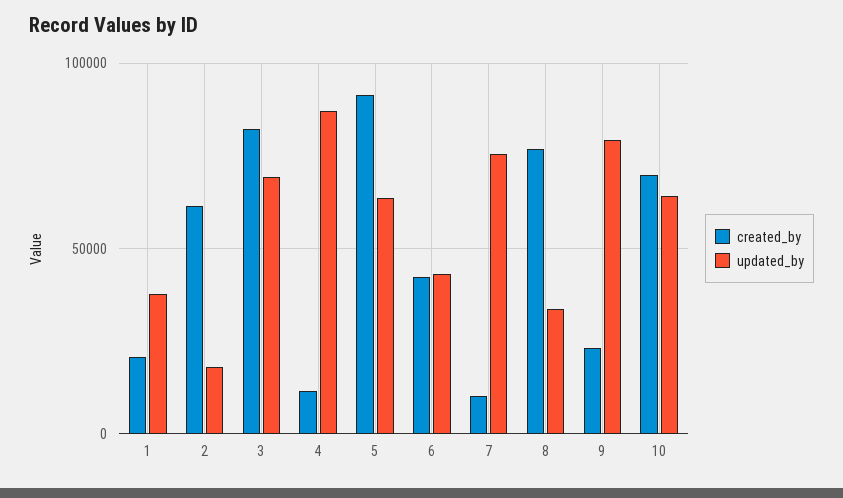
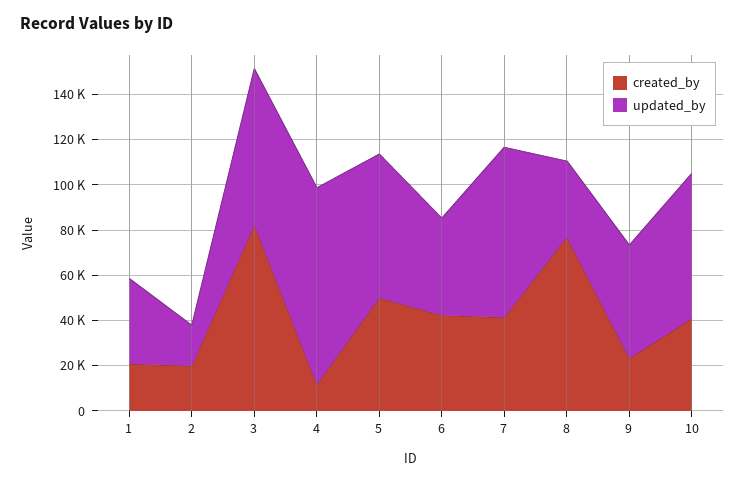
created_by, 2: 60000 -> 20000
created_by, 5: 90000 -> 50000
created_by, 7: 10000 -> 40000
updated_by, 9: 80000 -> 50000
created_by, 10: 70000 -> 40000

